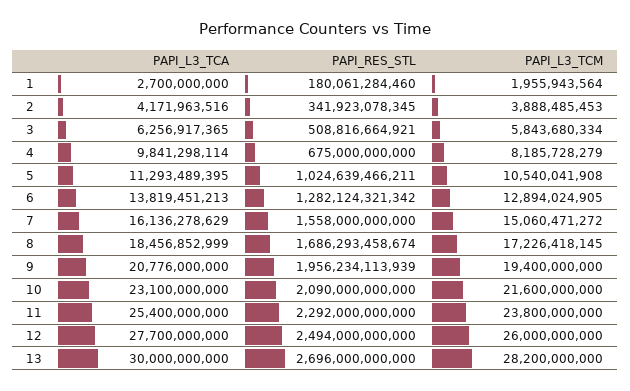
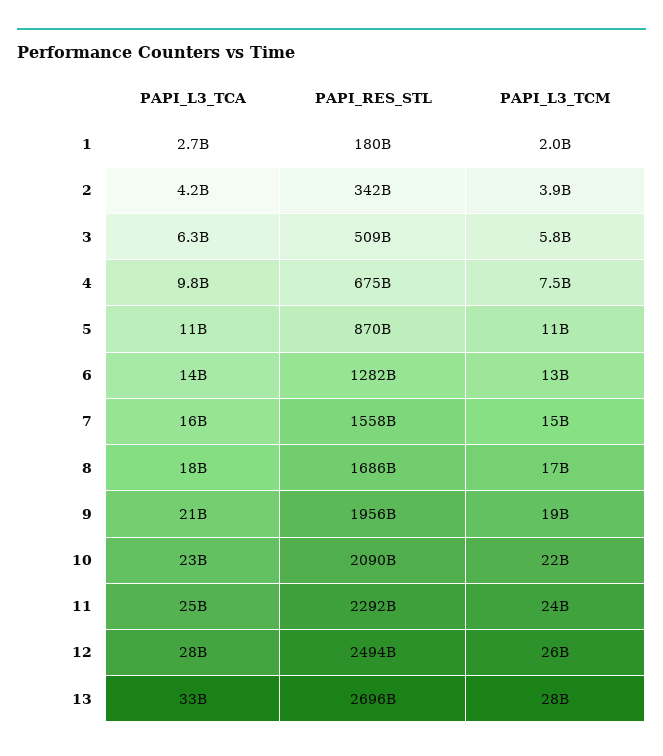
PAPI_L3_TCM, 4: 8185728279 -> 7500000000
PAPI_RES_STL, 5: 1024639466211 -> 870000000000
PAPI_L3_TCA, 13: 30000000000 -> 33000000000

